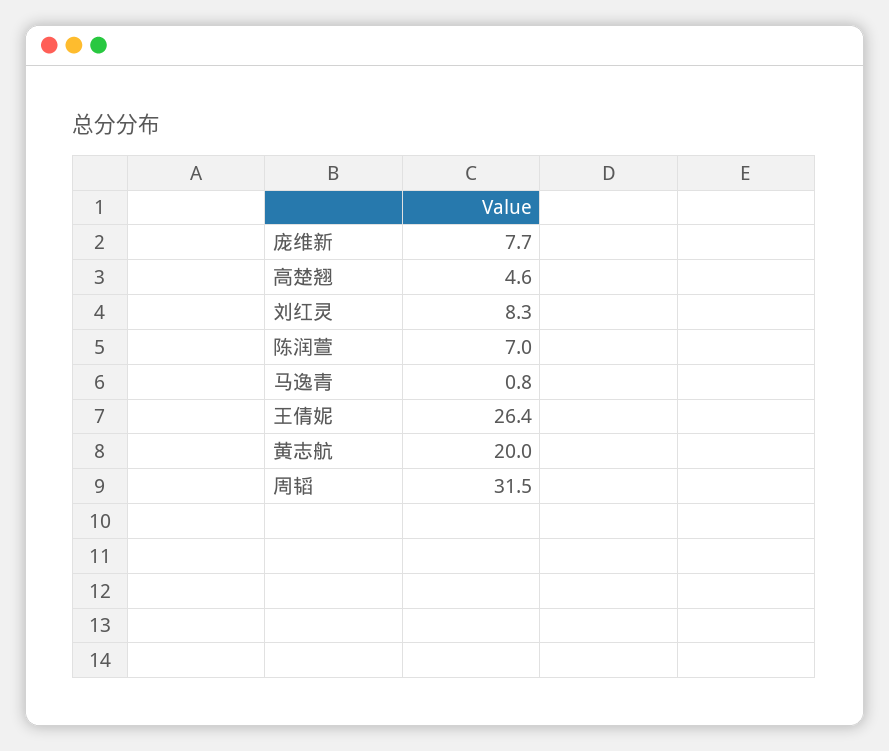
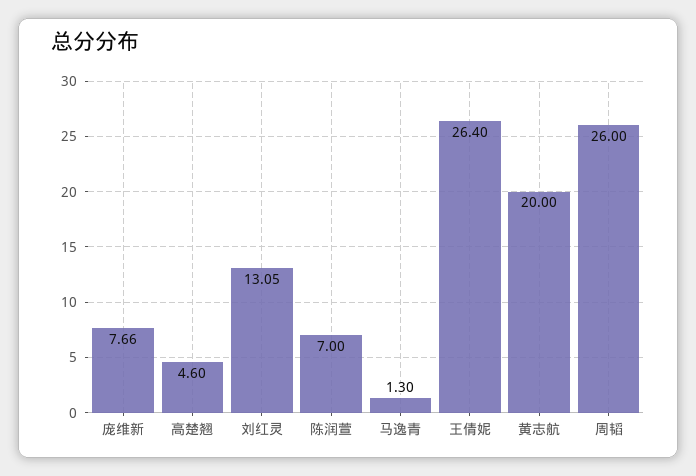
刘红灵: 8.3 -> 13.05
马逸青: 0.8 -> 1.3
周韬: 31.5 -> 26

